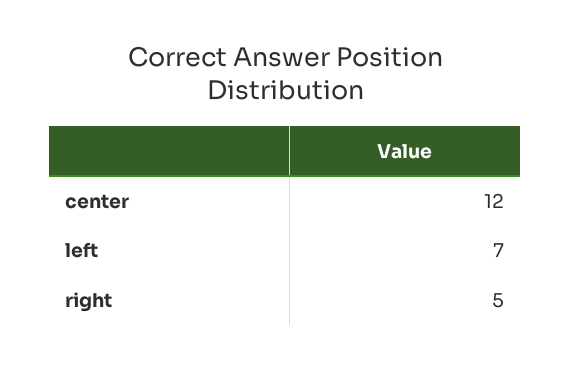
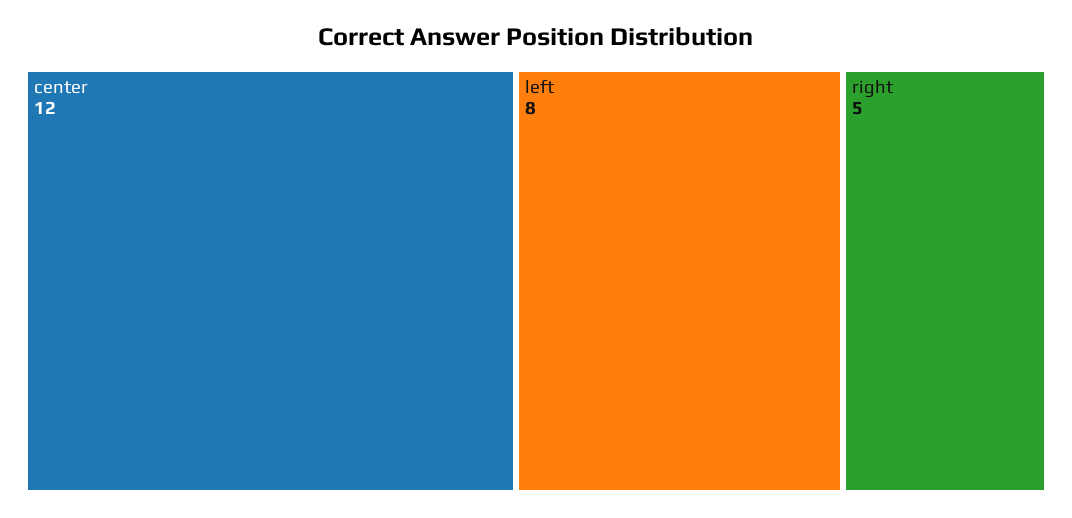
left: 7 -> 8

